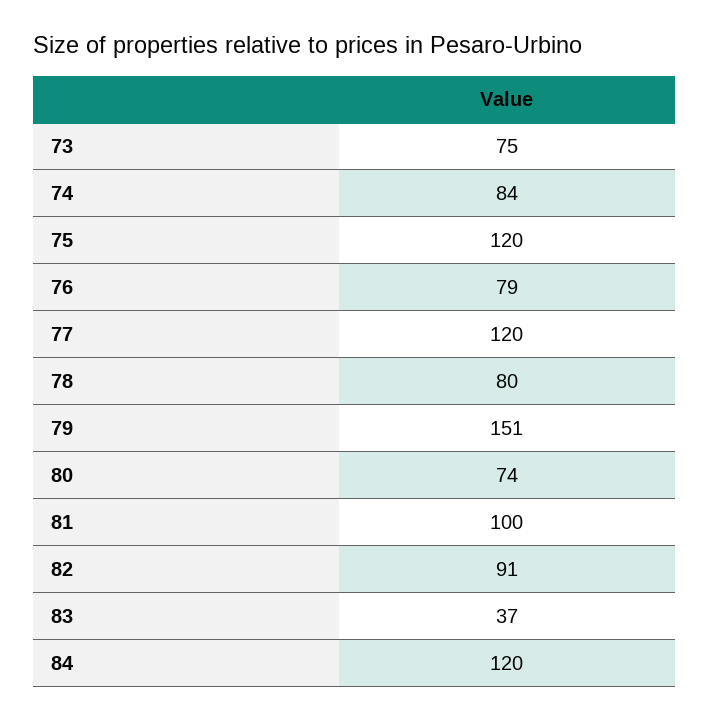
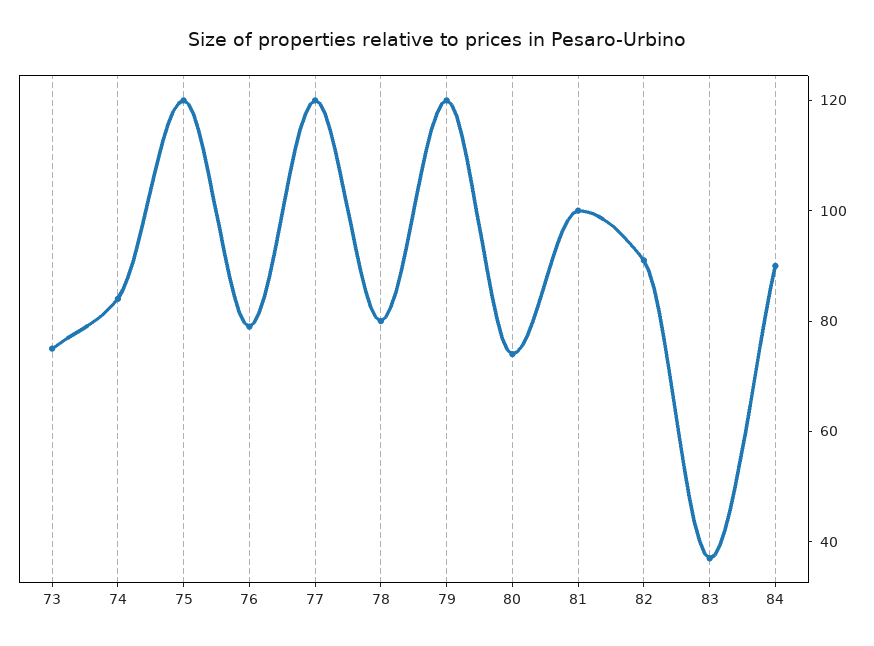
79: 151 -> 120
84: 120 -> 90

